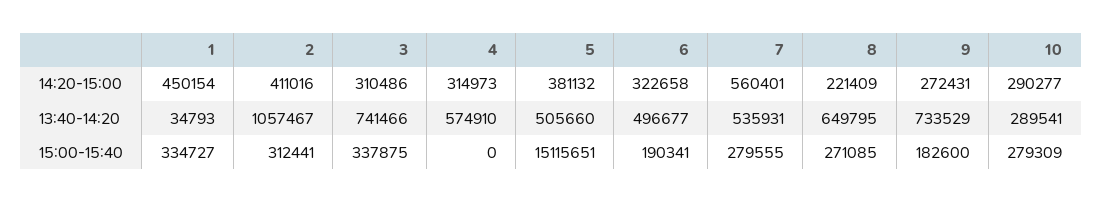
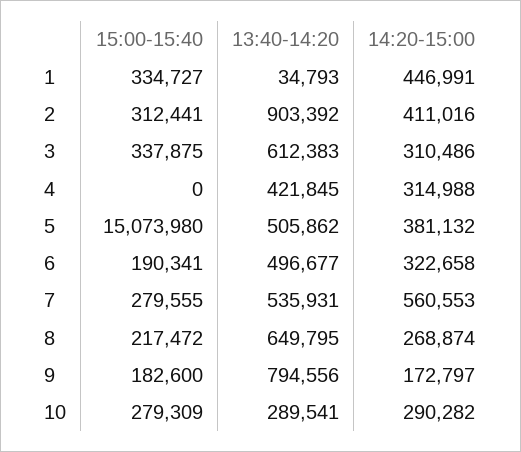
1, 14:20-15:00: 450154 -> 446991
4, 14:20-15:00: 314973 -> 314988
7, 14:20-15:00: 560401 -> 560553
8, 14:20-15:00: 221409 -> 268874
9, 14:20-15:00: 272431 -> 172797
10, 14:20-15:00: 290277 -> 290282
2, 13:40-14:20: 1057467 -> 903392
3, 13:40-14:20: 741466 -> 612383
4, 13:40-14:20: 574910 -> 421845
5, 13:40-14:20: 505660 -> 505862
9, 13:40-14:20: 733529 -> 794556
5, 15:00-15:40: 15115651 -> 15073980
8, 15:00-15:40: 271085 -> 217472

